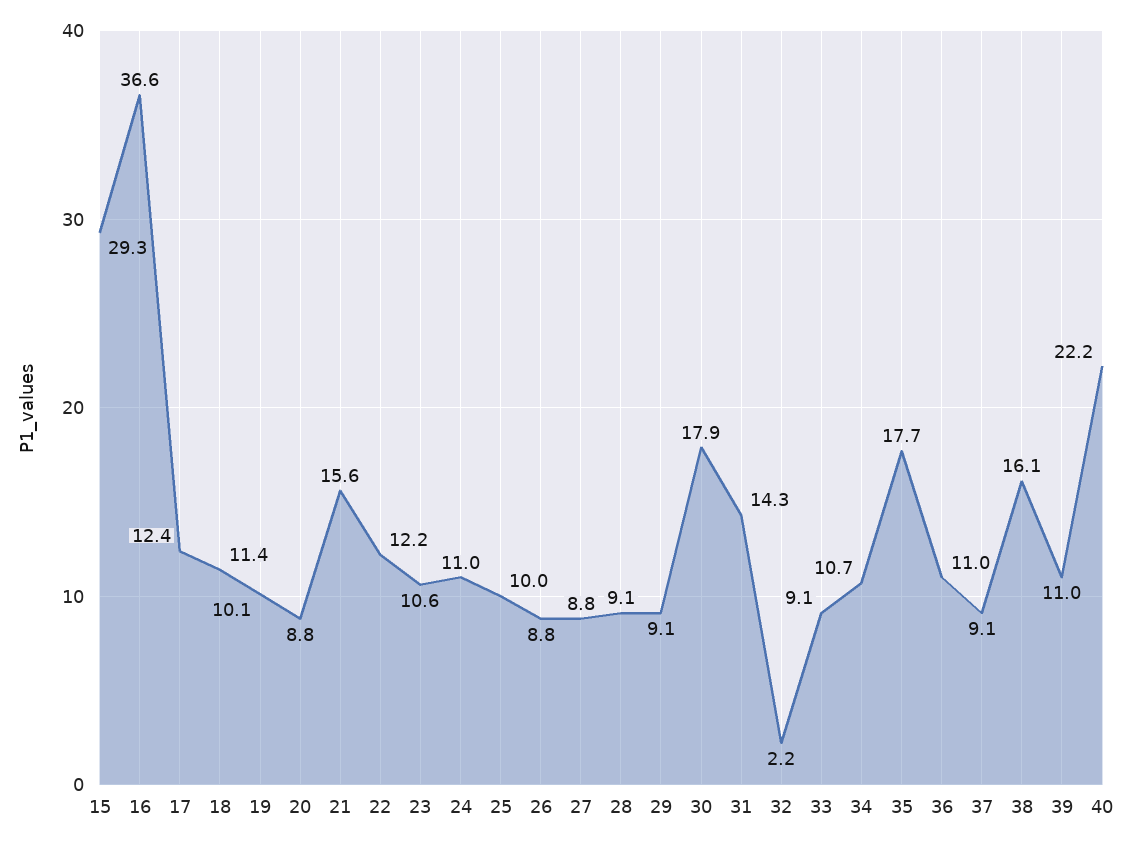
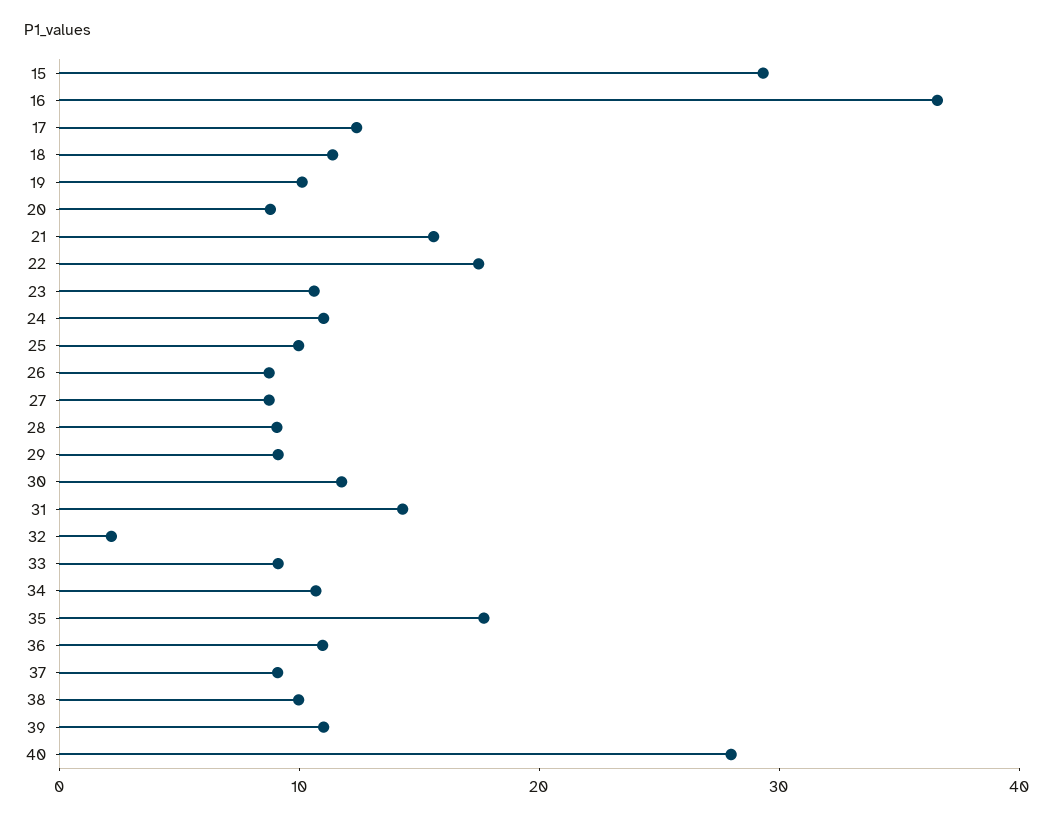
22: 12.2 -> 18
30: 17.9 -> 12
38: 16.1 -> 10
40: 22.2 -> 28

